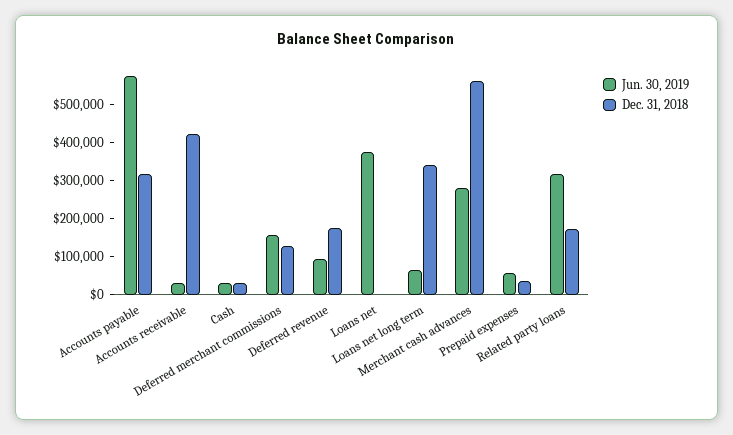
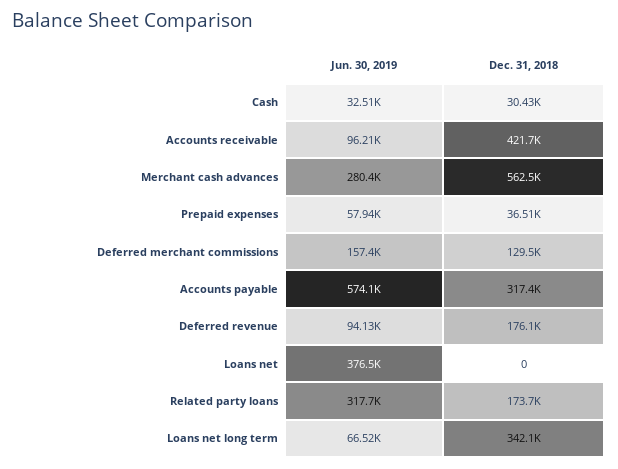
Jun. 30, 2019, Accounts receivable: 25000 -> 96210

